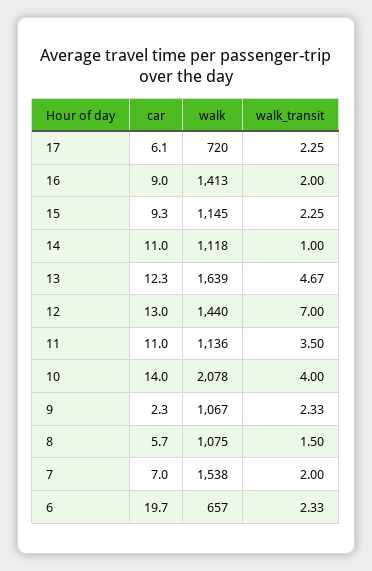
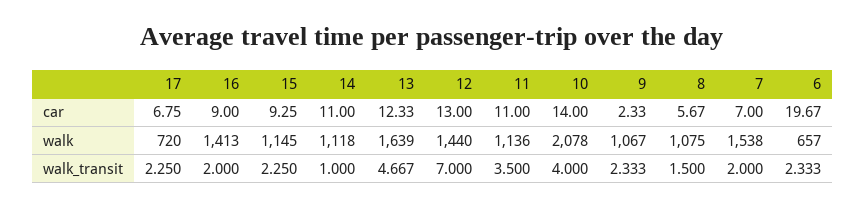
car, 17: 6.1 -> 6.75

